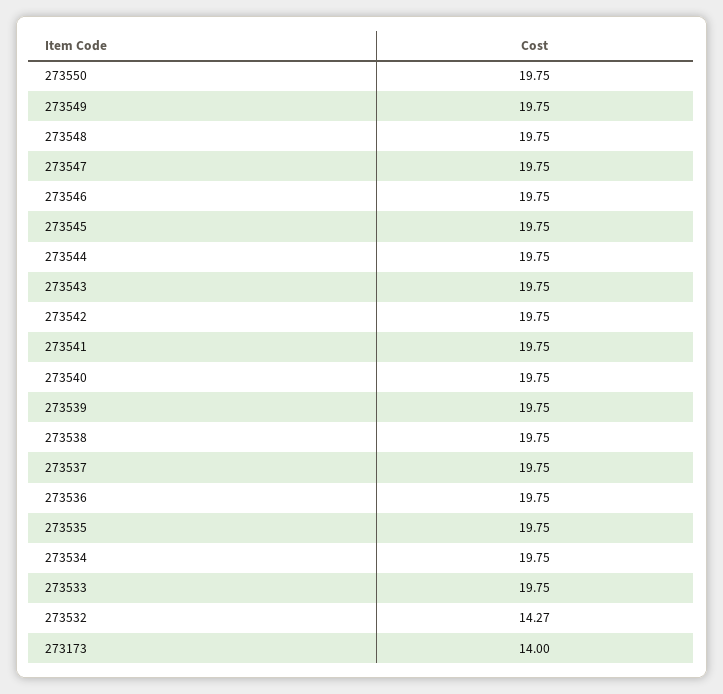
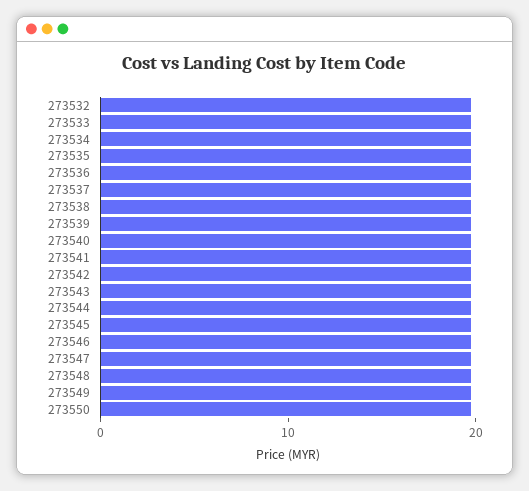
273532: 14.27 -> 20
273173: 14 -> none

